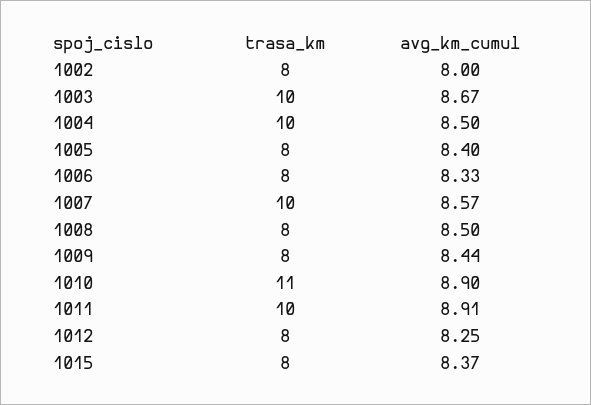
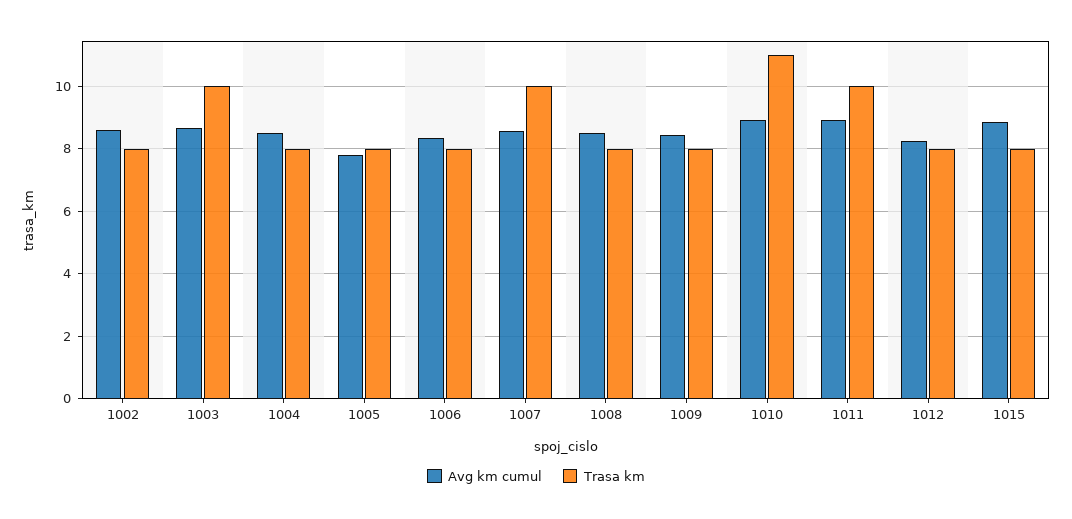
avg_km_cumul, 1002: 8 -> 8.6
trasa_km, 1004: 10 -> 8
avg_km_cumul, 1005: 8.4 -> 7.8
avg_km_cumul, 1015: 8.37 -> 8.8

